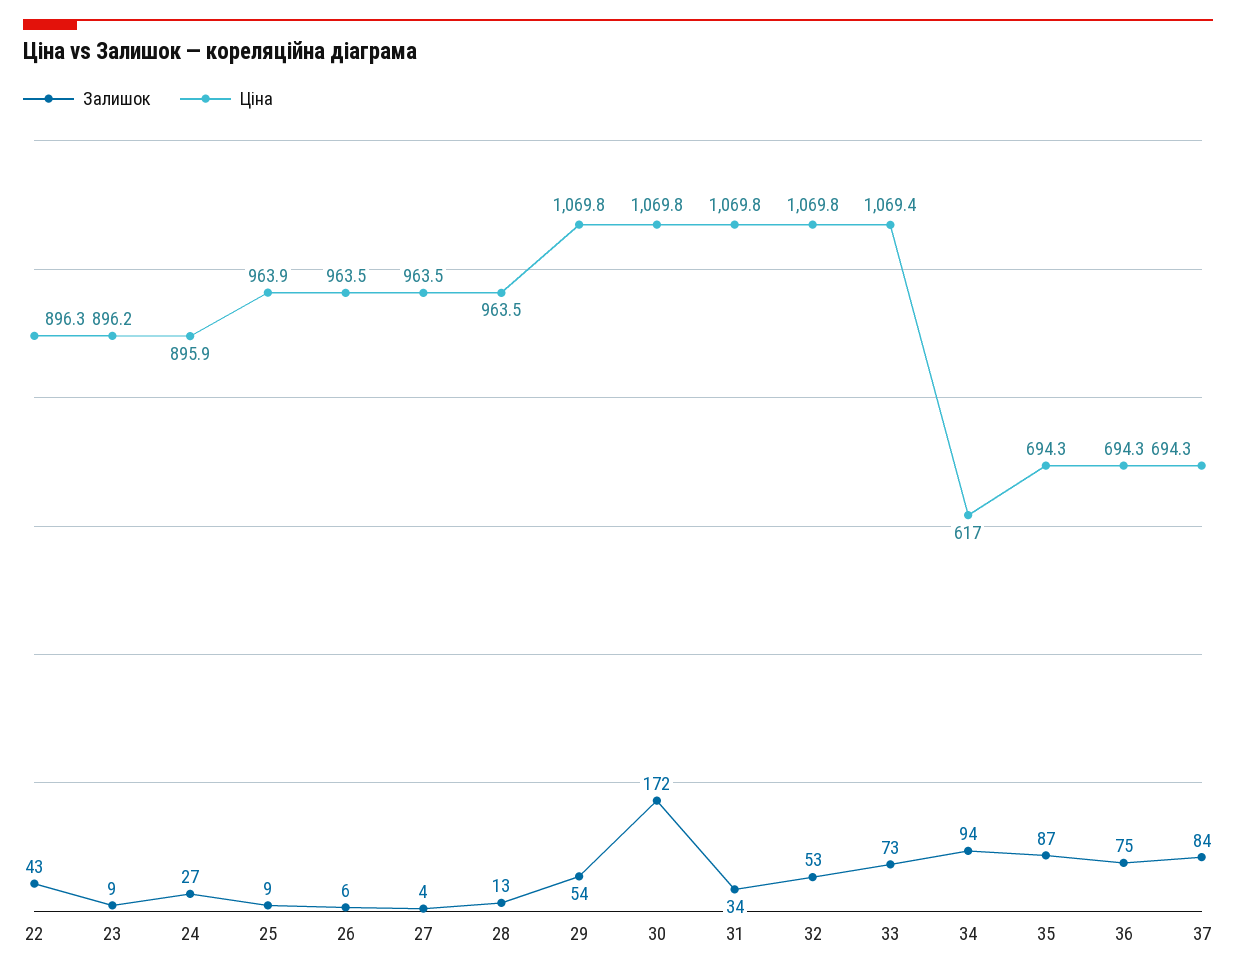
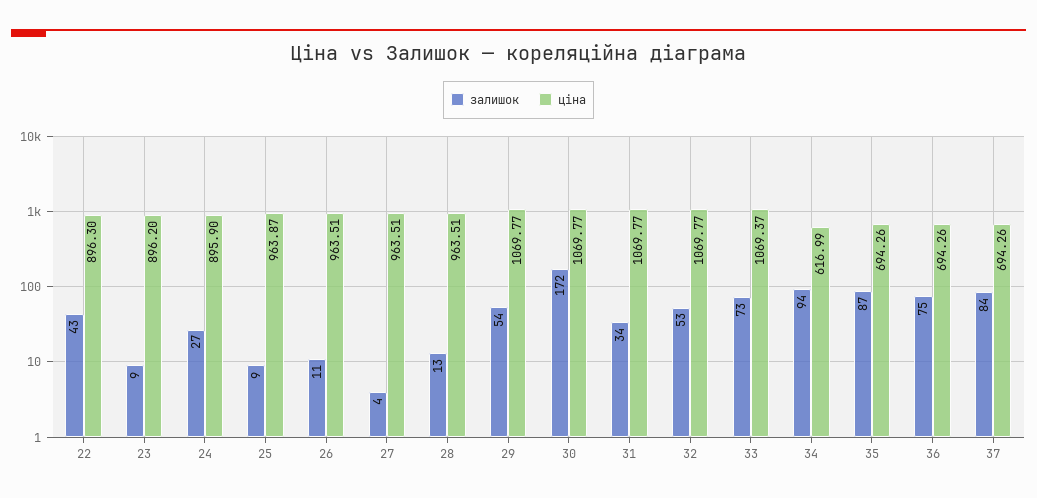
Залишок, 26: 6 -> 11

